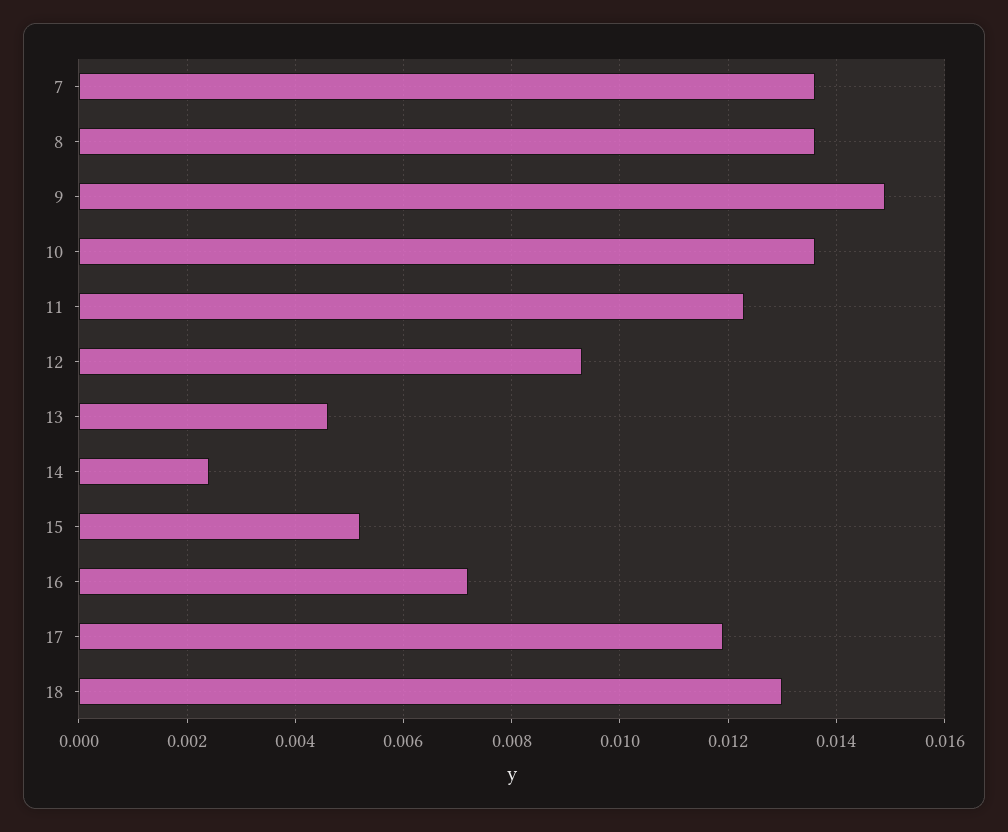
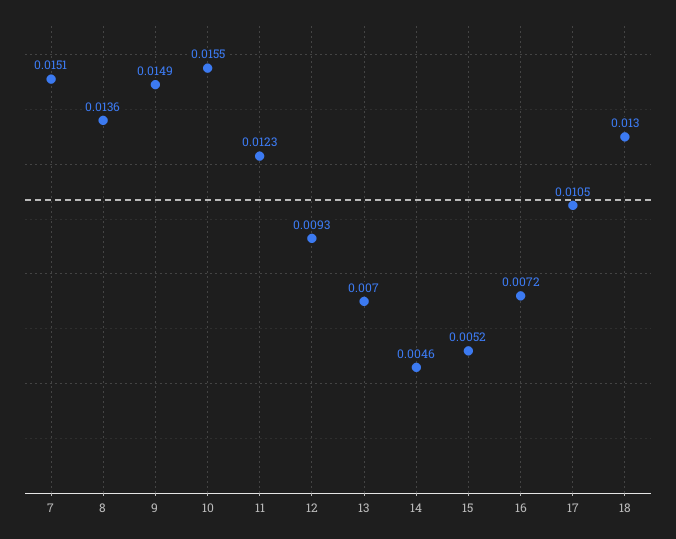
7: 0.0135 -> 0.0151
10: 0.0135 -> 0.0155
13: 0.0045 -> 0.007
14: 0.0025 -> 0.0046
17: 0.012 -> 0.0105

